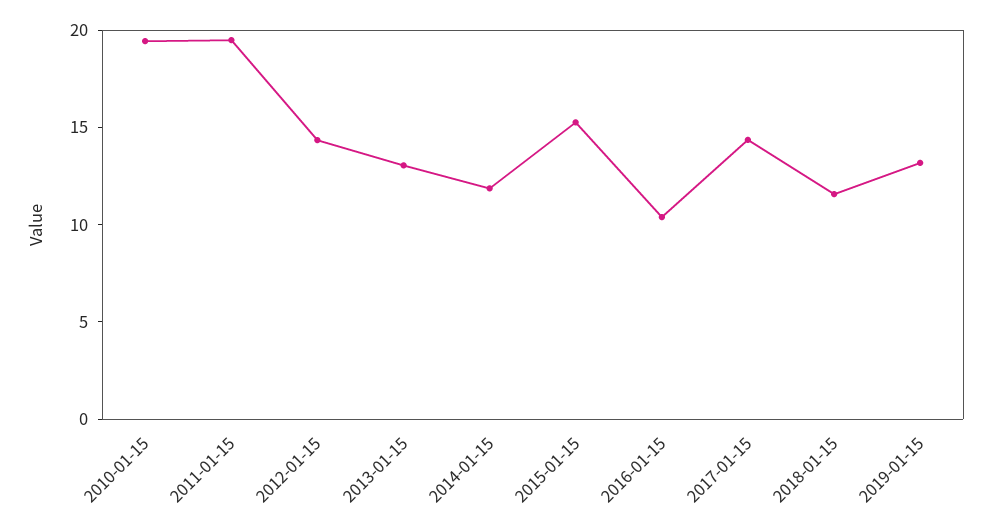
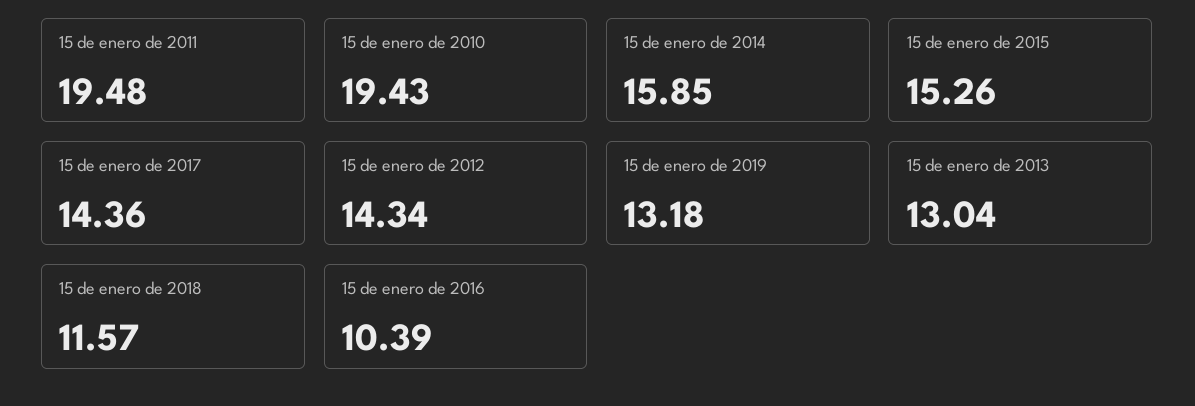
2014-01-15: 12 -> 15.85

